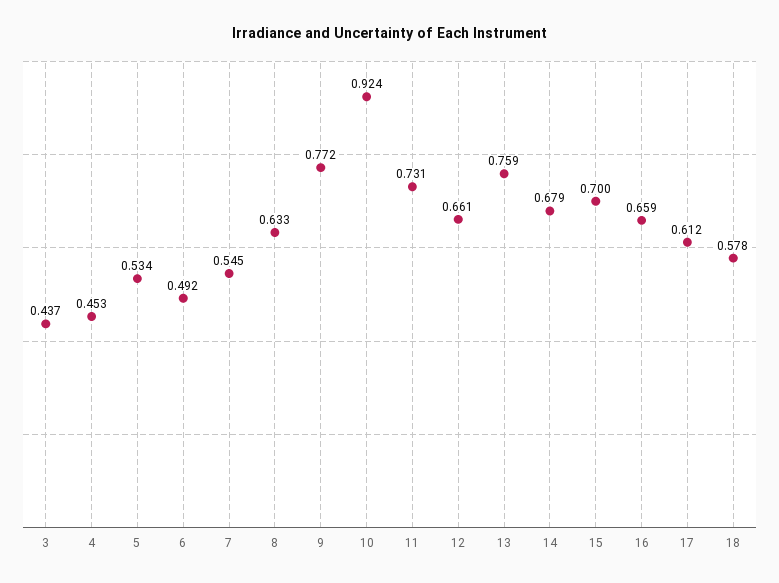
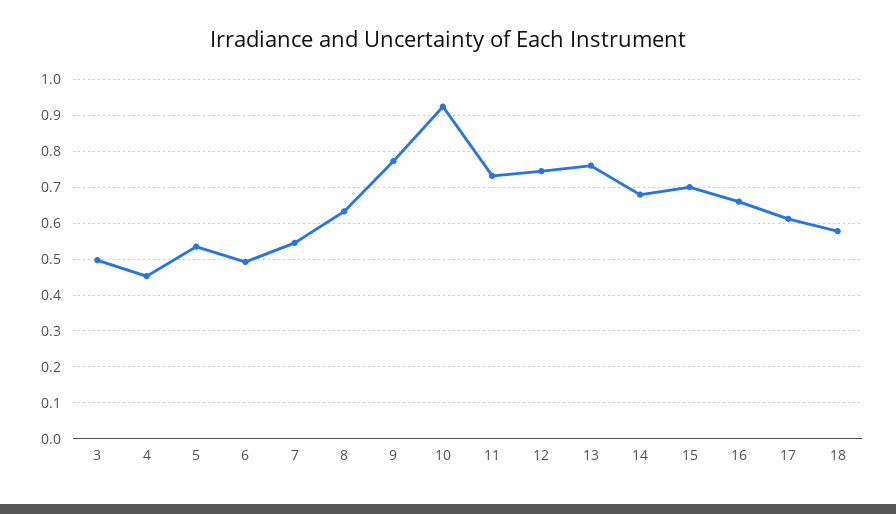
3: 0.437 -> 0.5
12: 0.661 -> 0.74

